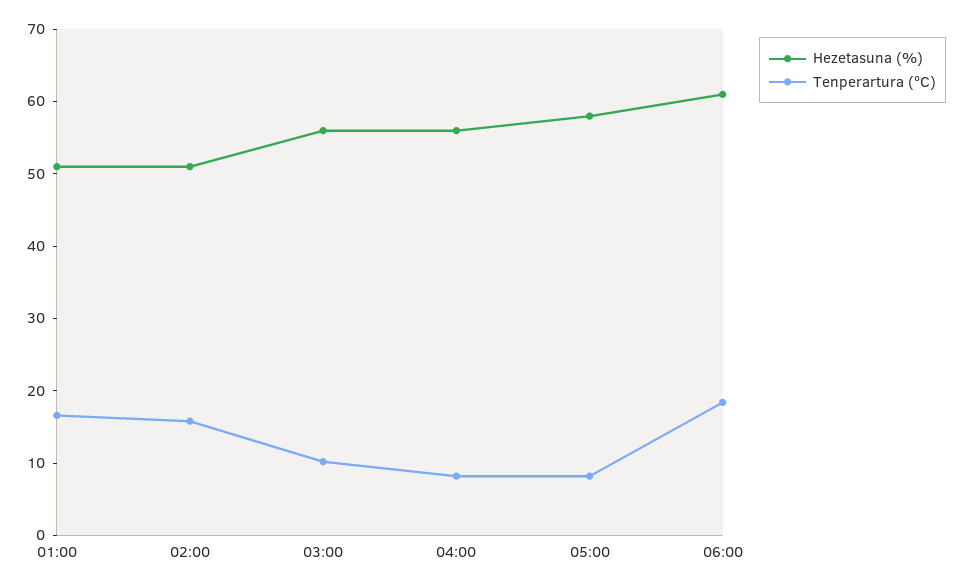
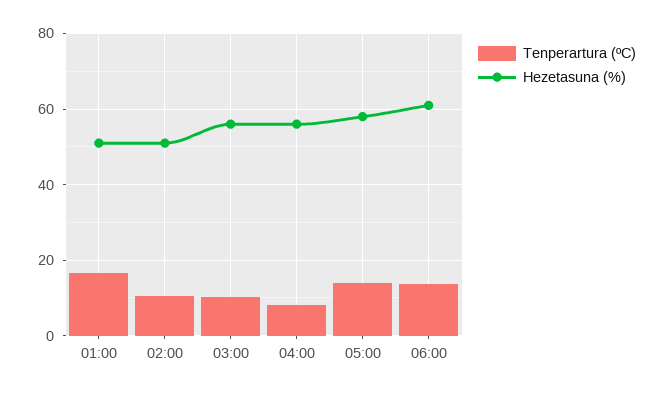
Tenperartura (ºC), 02:00: 16 -> 10
Tenperartura (ºC), 05:00: 8 -> 14
Tenperartura (ºC), 06:00: 18 -> 14

